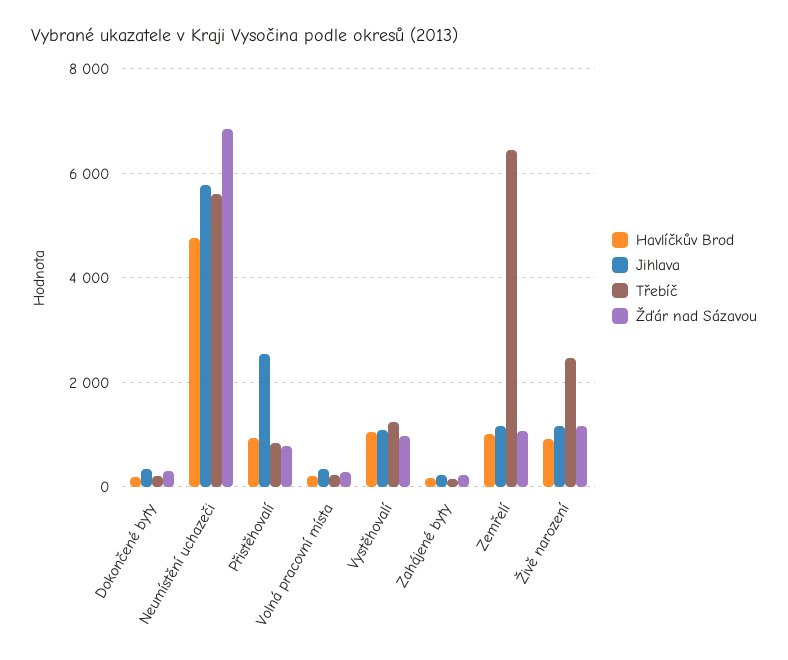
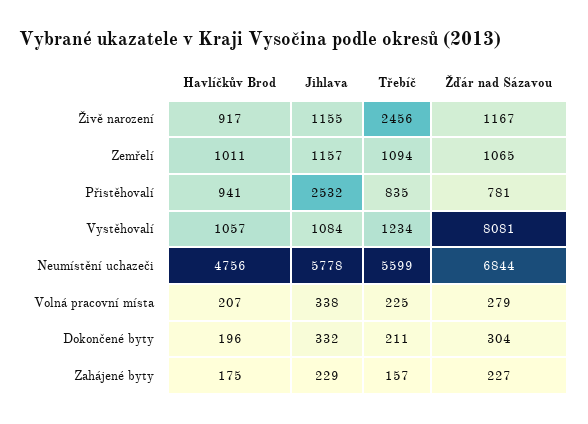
Žďár nad Sázavou, Vystěhovalí: 1000 -> 8081
Třebíč, Zemřelí: 6400 -> 1094

